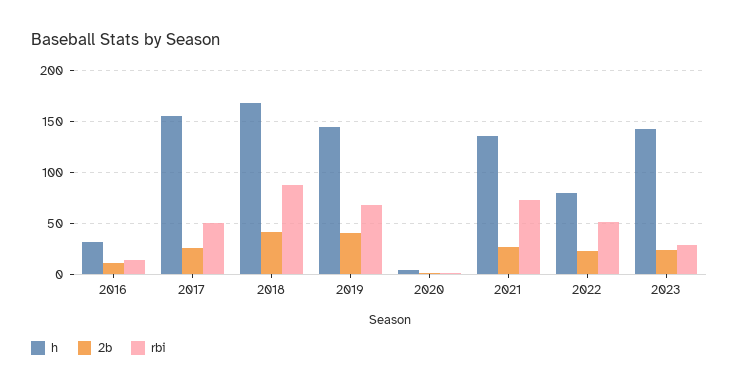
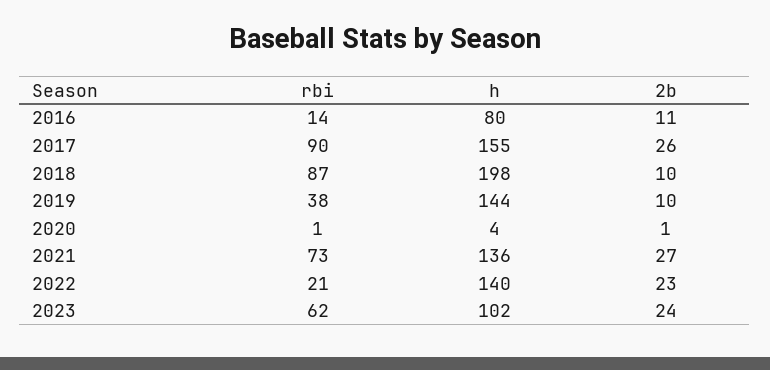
h, 2016: 30 -> 80
rbi, 2017: 50 -> 90
h, 2018: 170 -> 198
2b, 2018: 40 -> 10
2b, 2019: 40 -> 10
rbi, 2019: 70 -> 38
h, 2022: 80 -> 140
rbi, 2022: 50 -> 21
h, 2023: 140 -> 102
rbi, 2023: 30 -> 62

